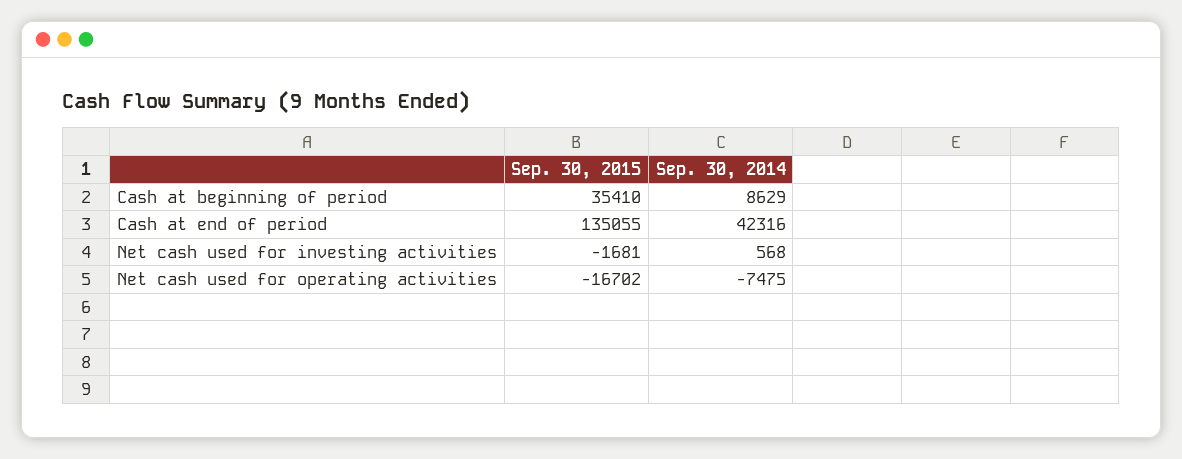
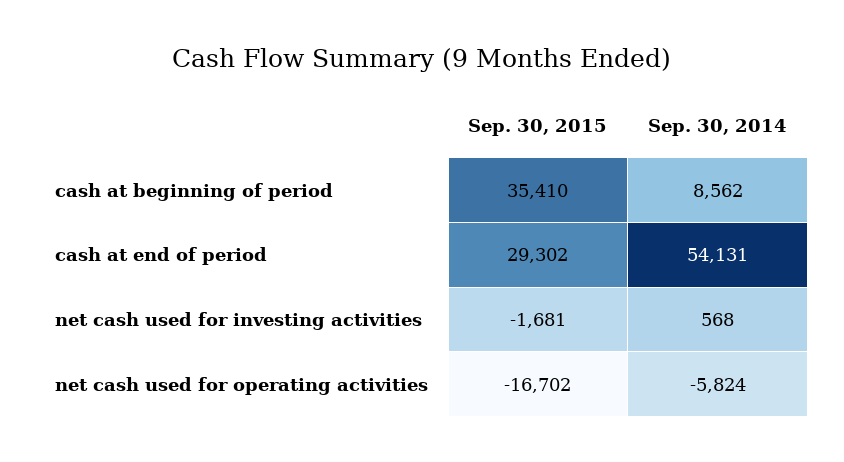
Sep. 30, 2014, Cash at beginning of period: 8629 -> 8562
Sep. 30, 2015, Cash at end of period: 135055 -> 29302
Sep. 30, 2014, Cash at end of period: 42316 -> 54131
Sep. 30, 2014, Net cash used for operating activities: -7475 -> -5824

